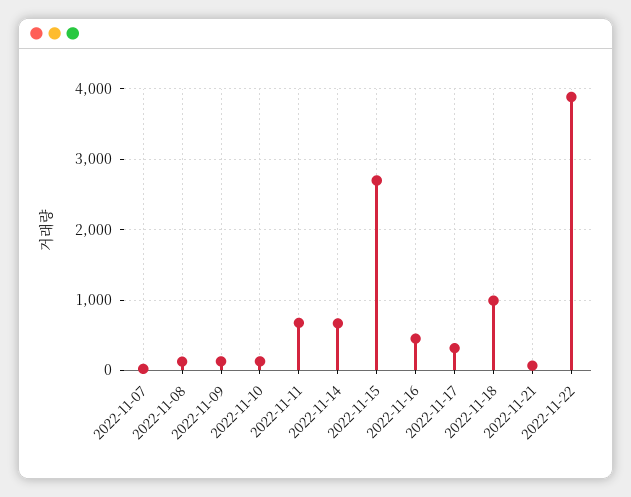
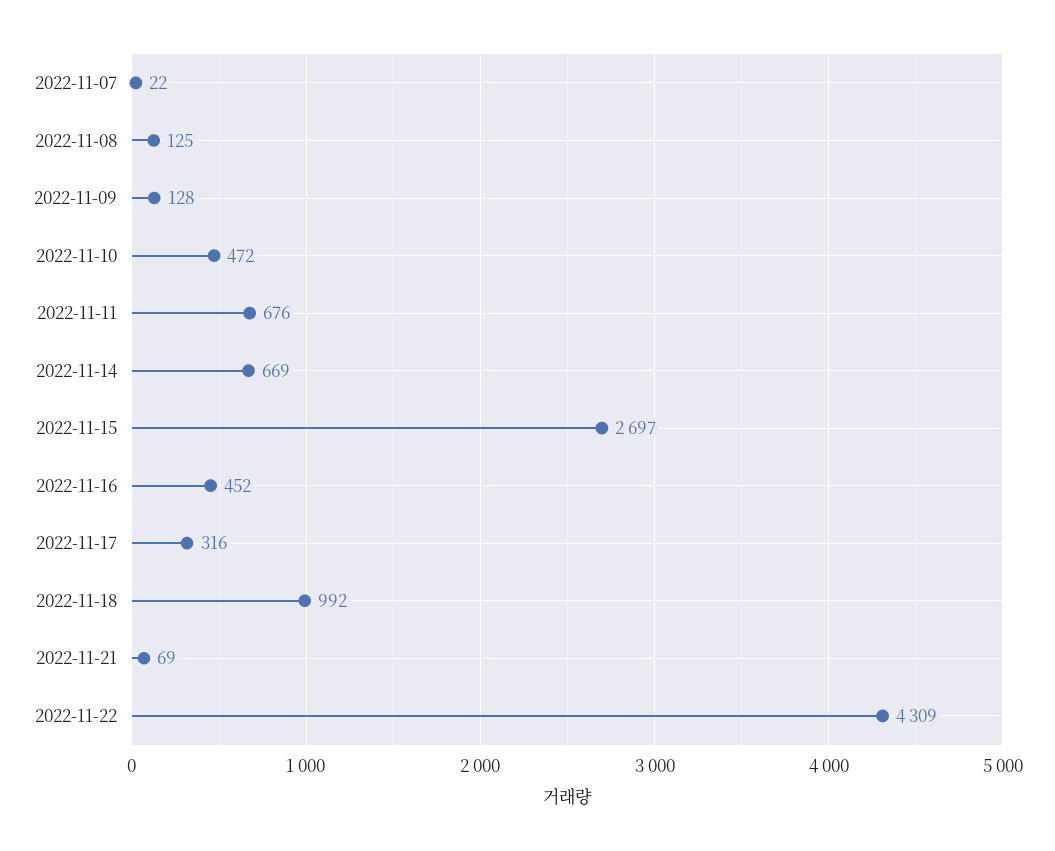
2022-11-10: 100 -> 472
2022-11-22: 3900 -> 4309

